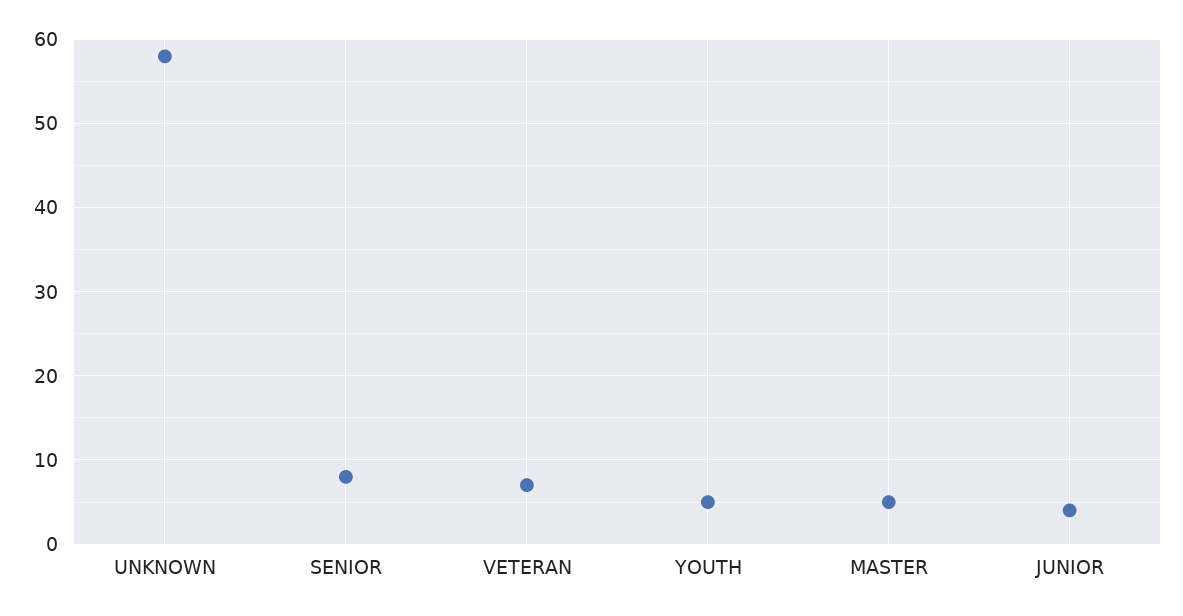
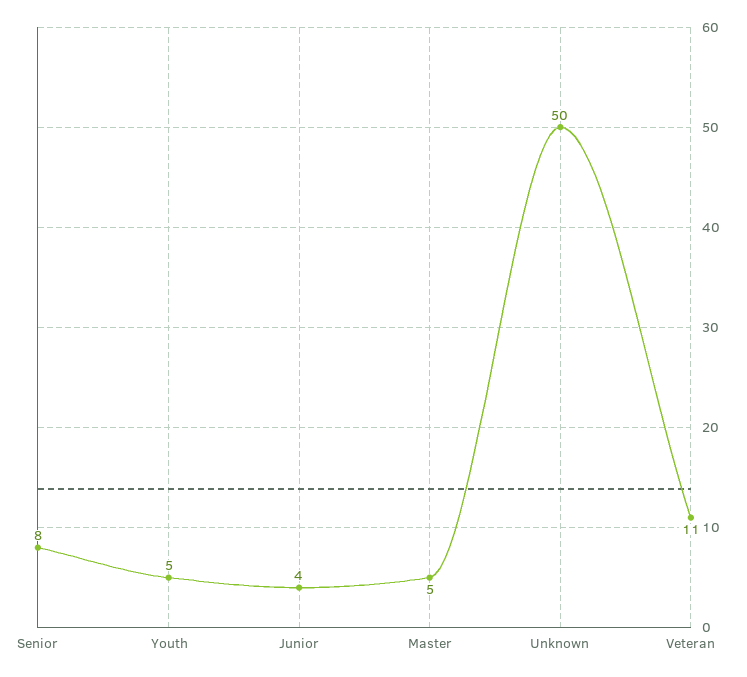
UNKNOWN: 58 -> 50
VETERAN: 7 -> 11

